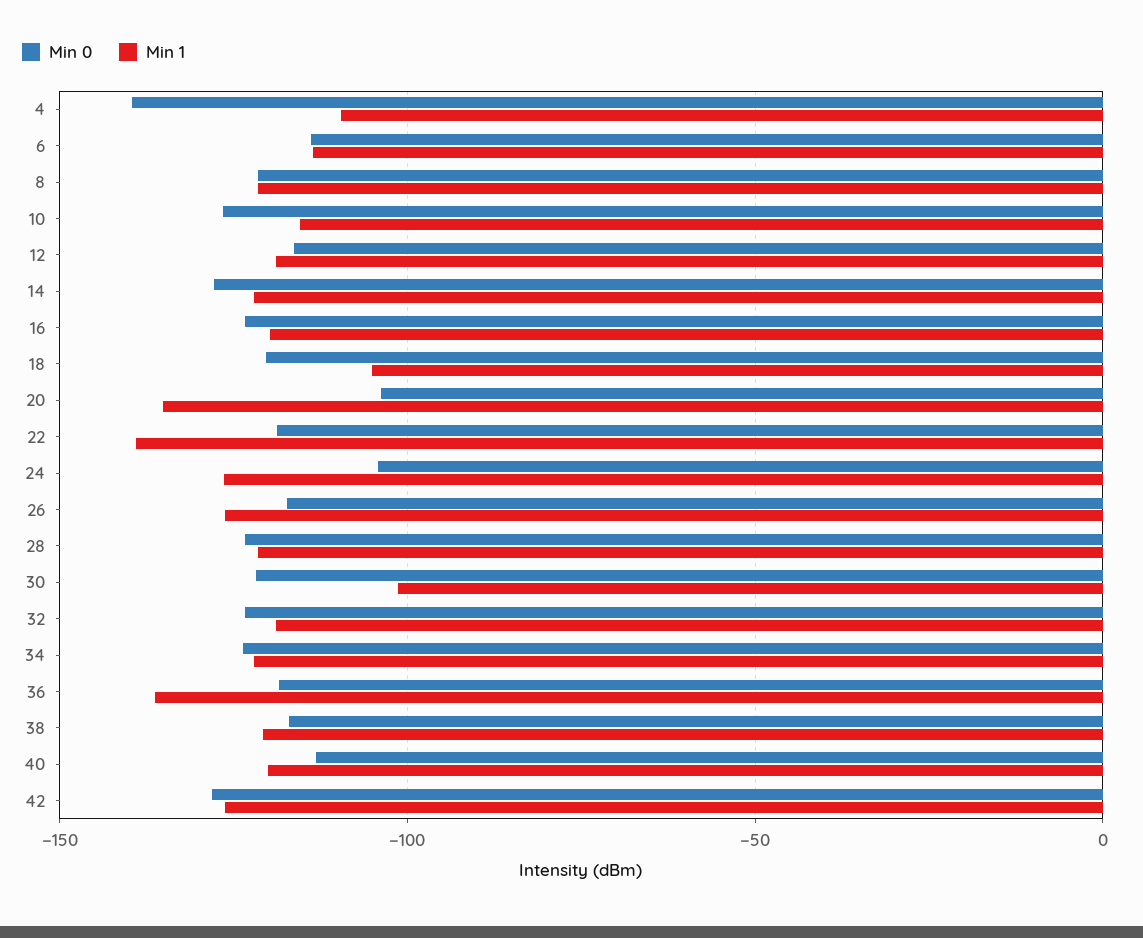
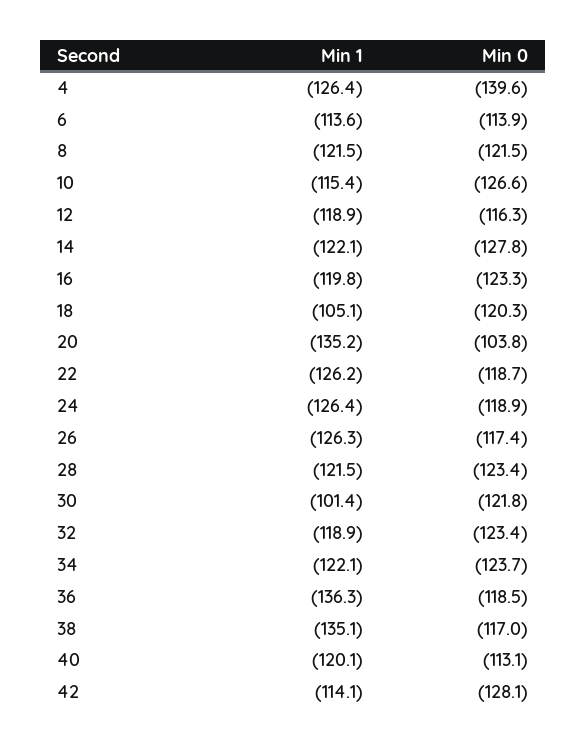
Min 1, 4: -110 -> -126.4
Min 1, 22: -140 -> -126.2
Min 0, 24: -105 -> -118.9
Min 1, 38: -120 -> -135.1
Min 1, 42: -125 -> -114.1

